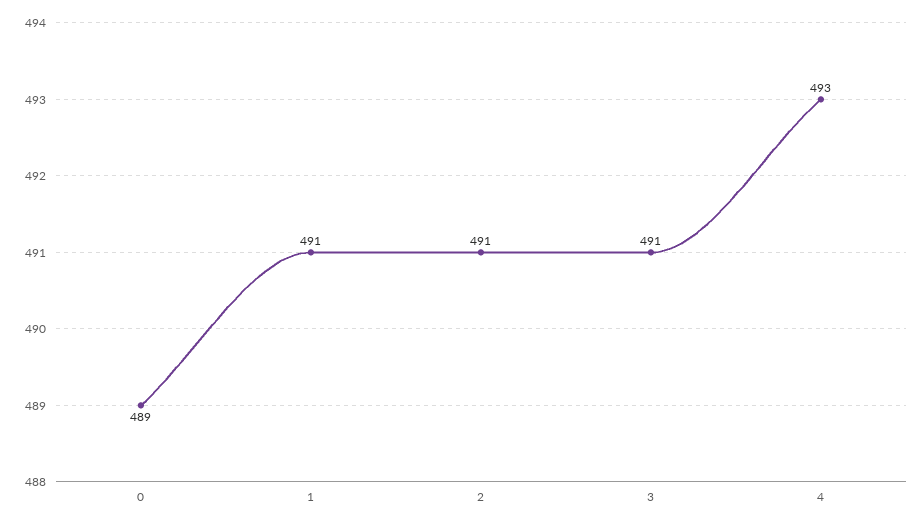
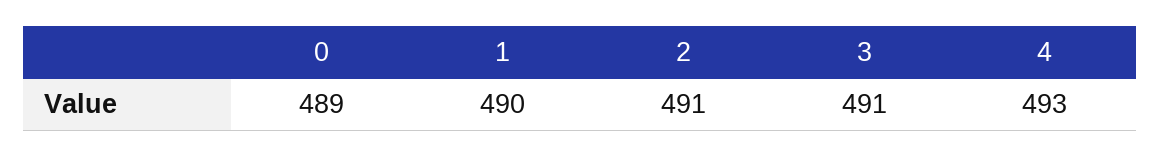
1: 491 -> 490

